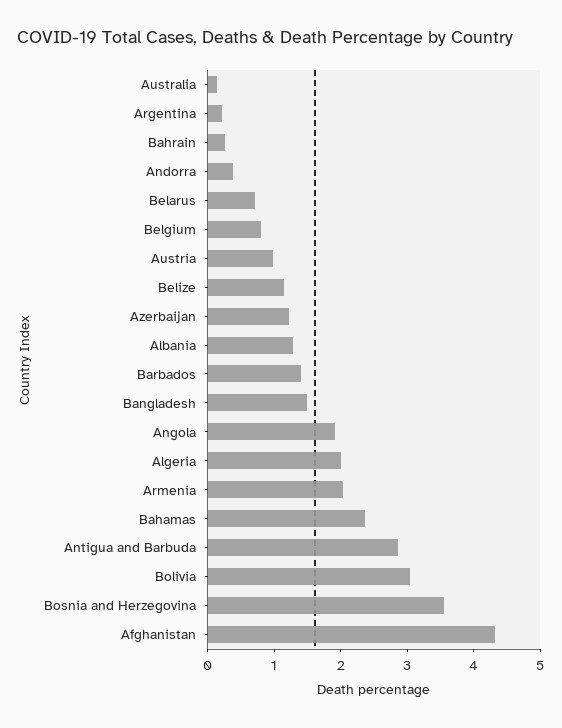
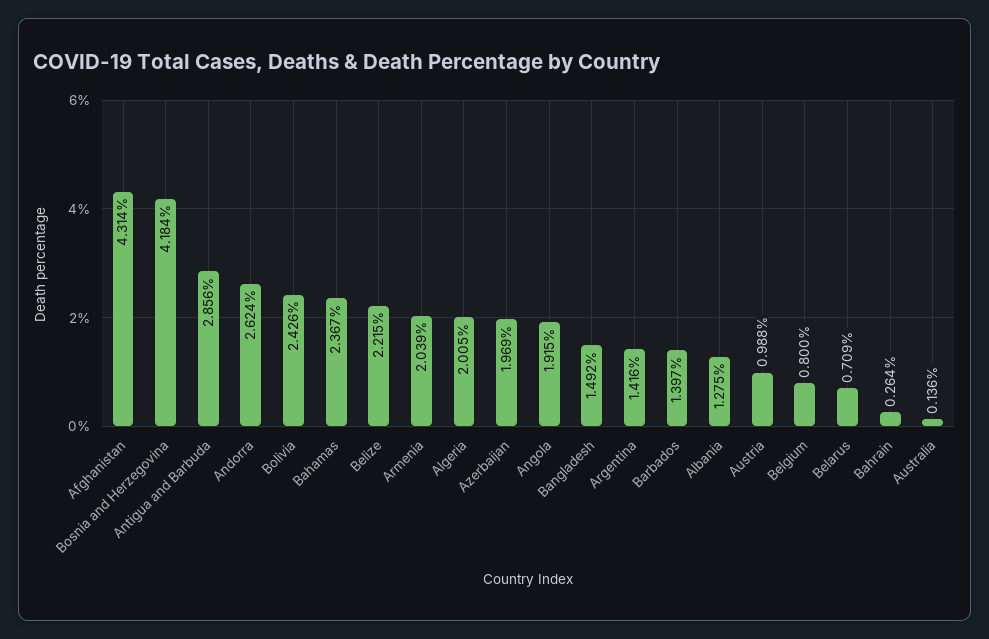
Argentina: 0.2 -> 1.416
Andorra: 0.4 -> 2.624
Belize: 1.2 -> 2.215
Azerbaijan: 1.2 -> 1.969
Bolivia: 3 -> 2.426
Bosnia and Herzegovina: 3.6 -> 4.184

